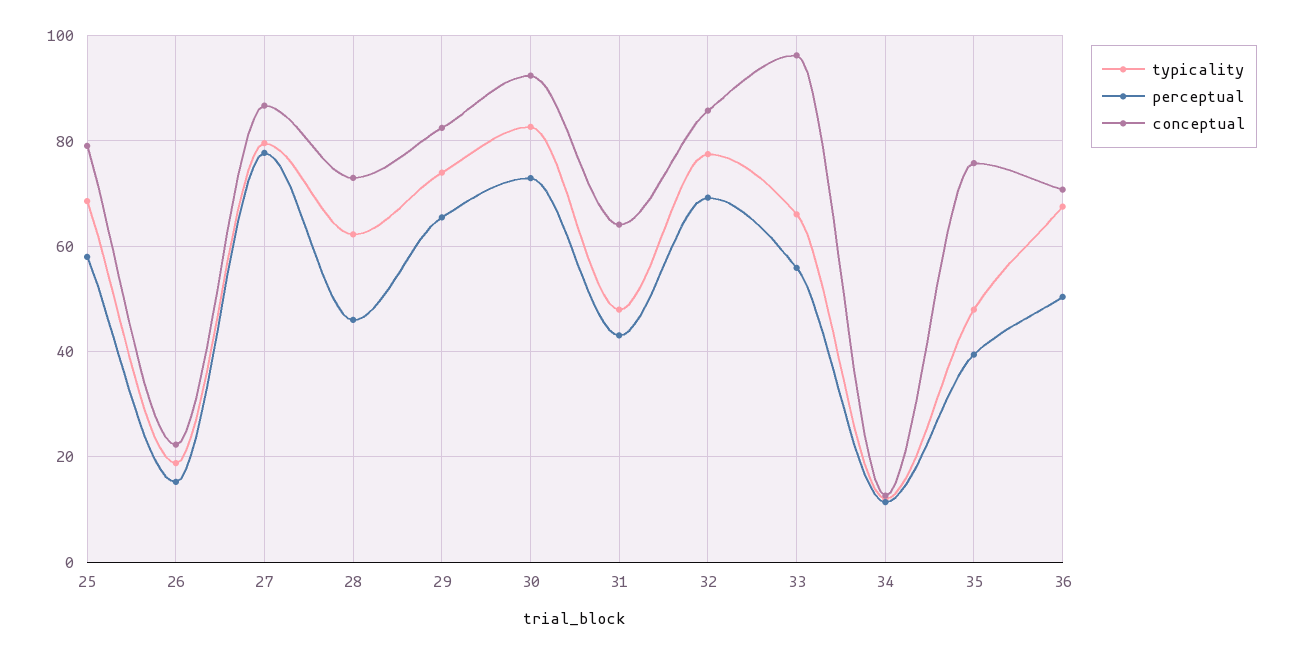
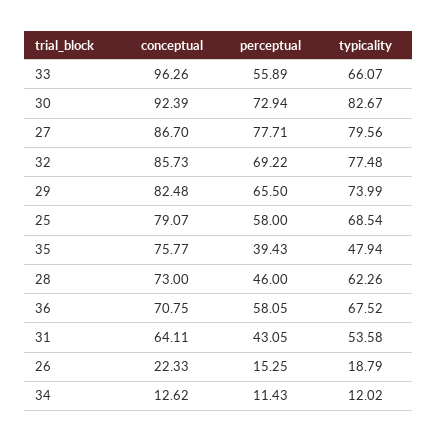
typicality, 31: 48 -> 53.58
perceptual, 36: 50 -> 58.05

